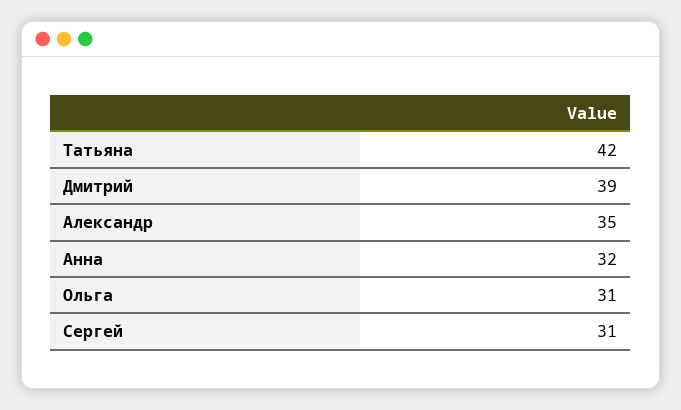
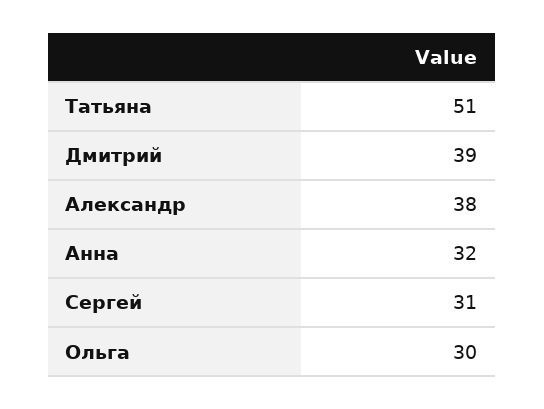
Татьяна: 42 -> 51
Александр: 35 -> 38
Ольга: 31 -> 30

